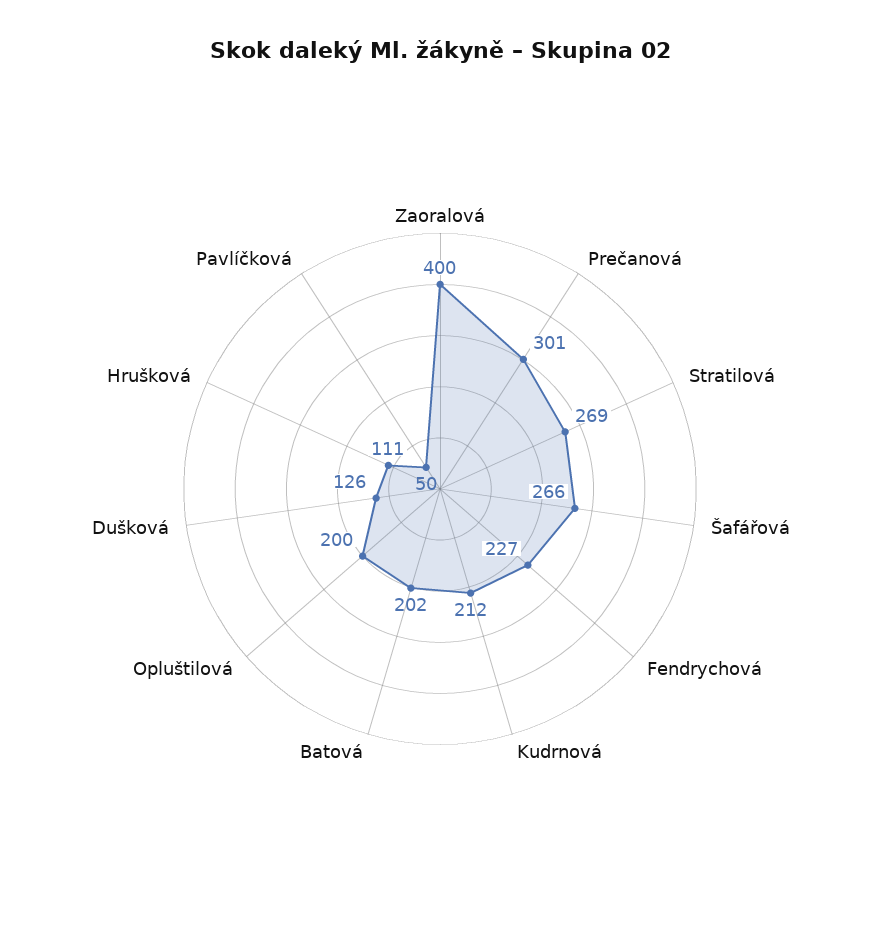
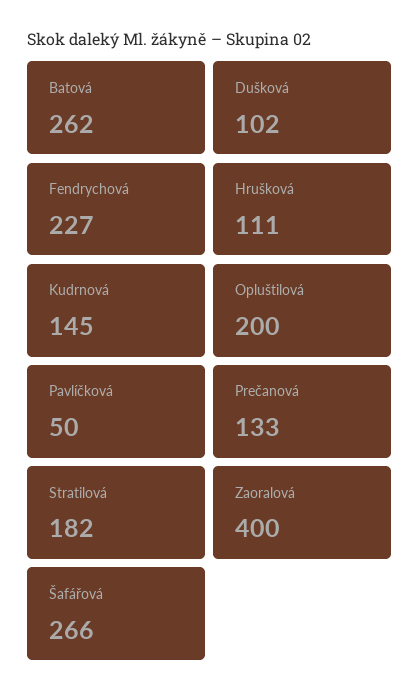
Prečanová: 301 -> 133
Stratilová: 269 -> 182
Kudrnová: 212 -> 145
Batová: 202 -> 262
Dušková: 126 -> 102

